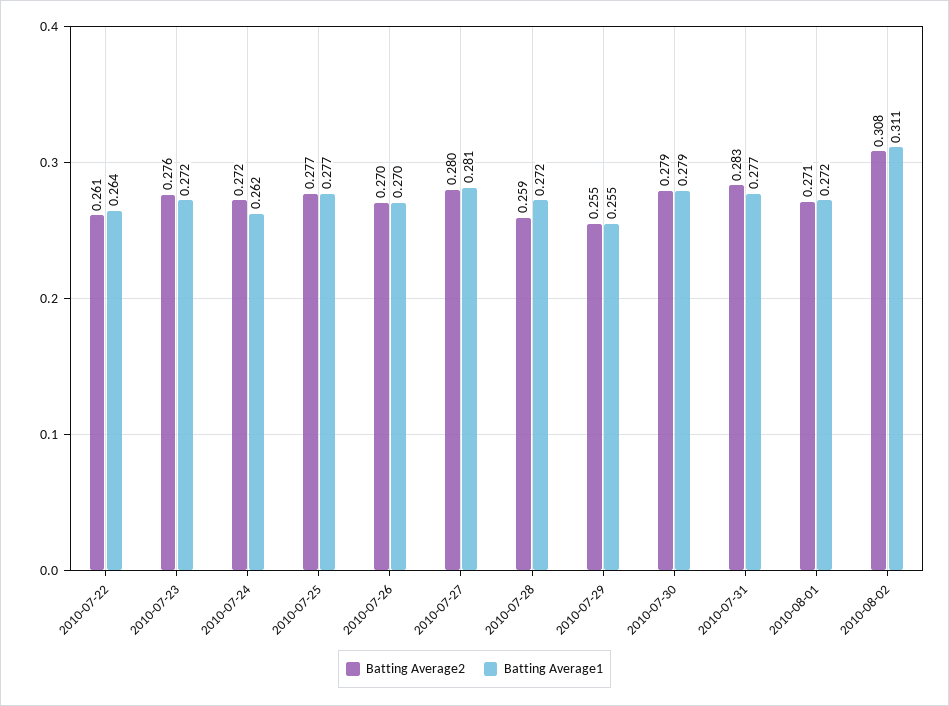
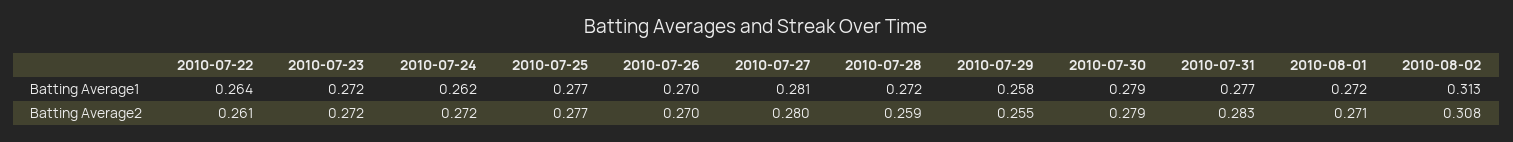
Batting Average2, 2010-07-23: 0.276 -> 0.272
Batting Average1, 2010-07-29: 0.255 -> 0.258
Batting Average1, 2010-08-02: 0.311 -> 0.313

